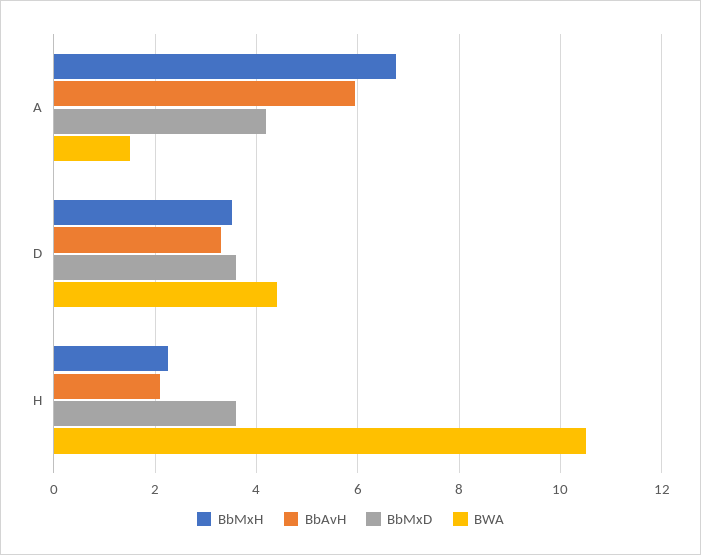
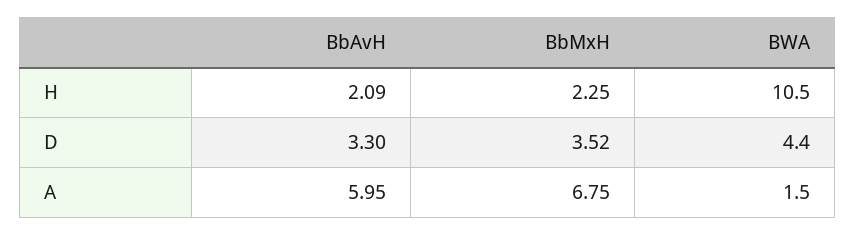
BbMxD, A: 4.2 -> none
BbMxD, D: 3.6 -> none
BbMxD, H: 3.6 -> none

